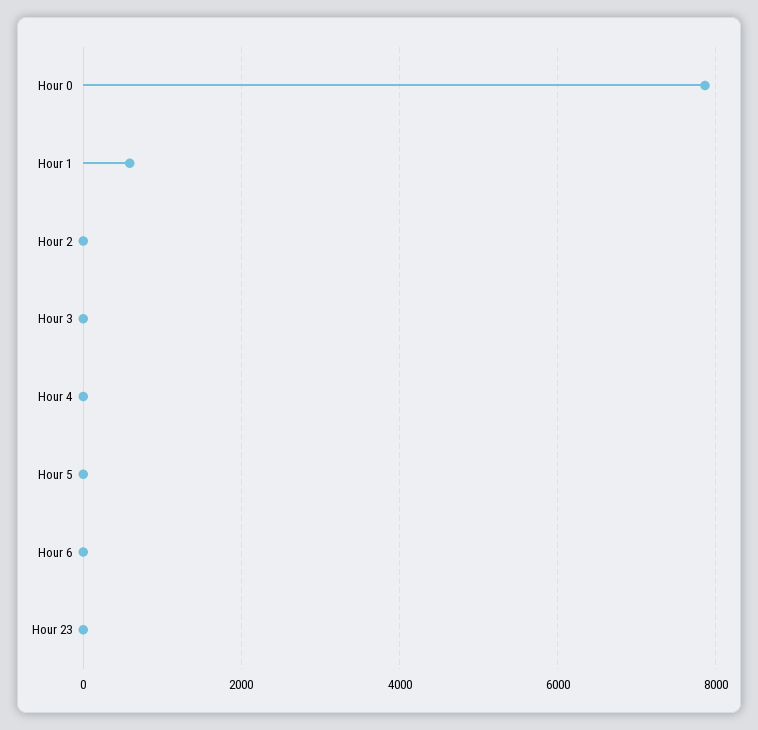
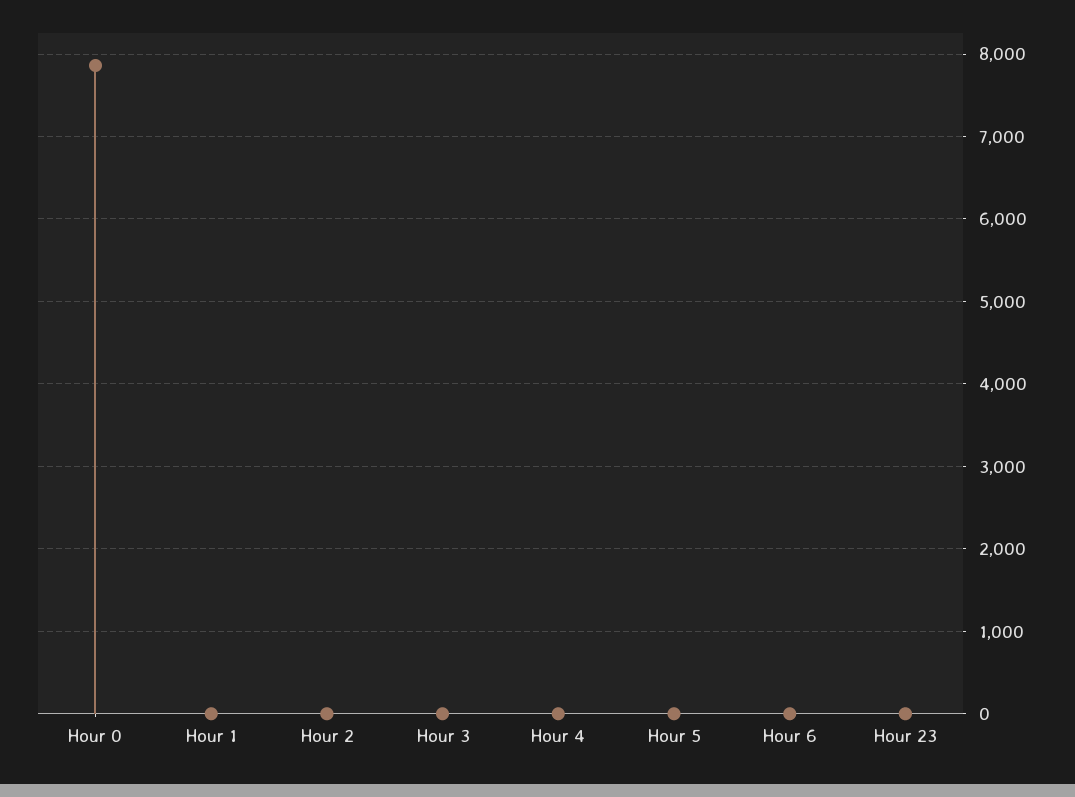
Hour 1: 600 -> 0

